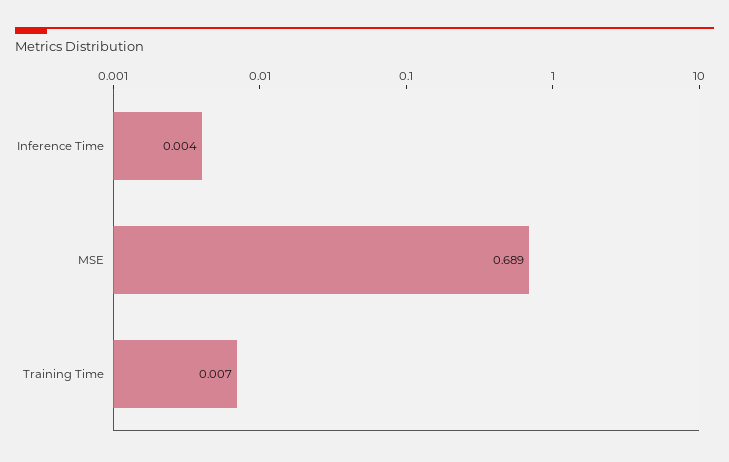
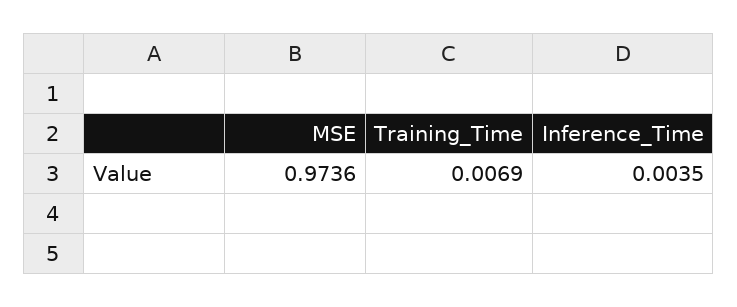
MSE: 0.689 -> 0.9736

